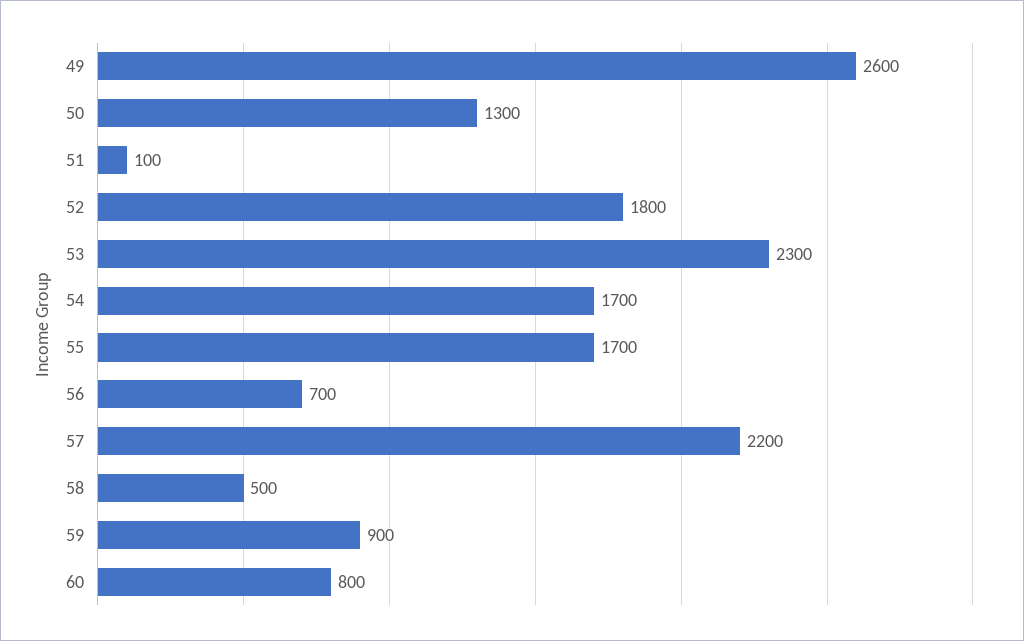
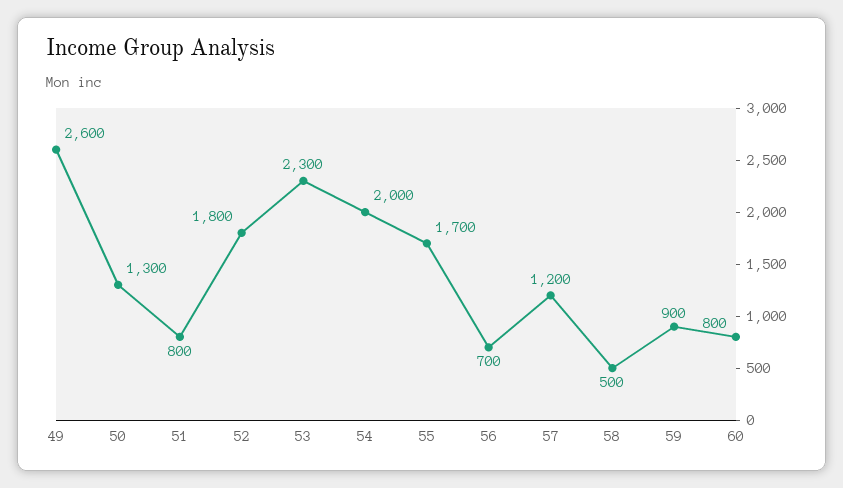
51: 100 -> 800
54: 1700 -> 2000
57: 2200 -> 1200

